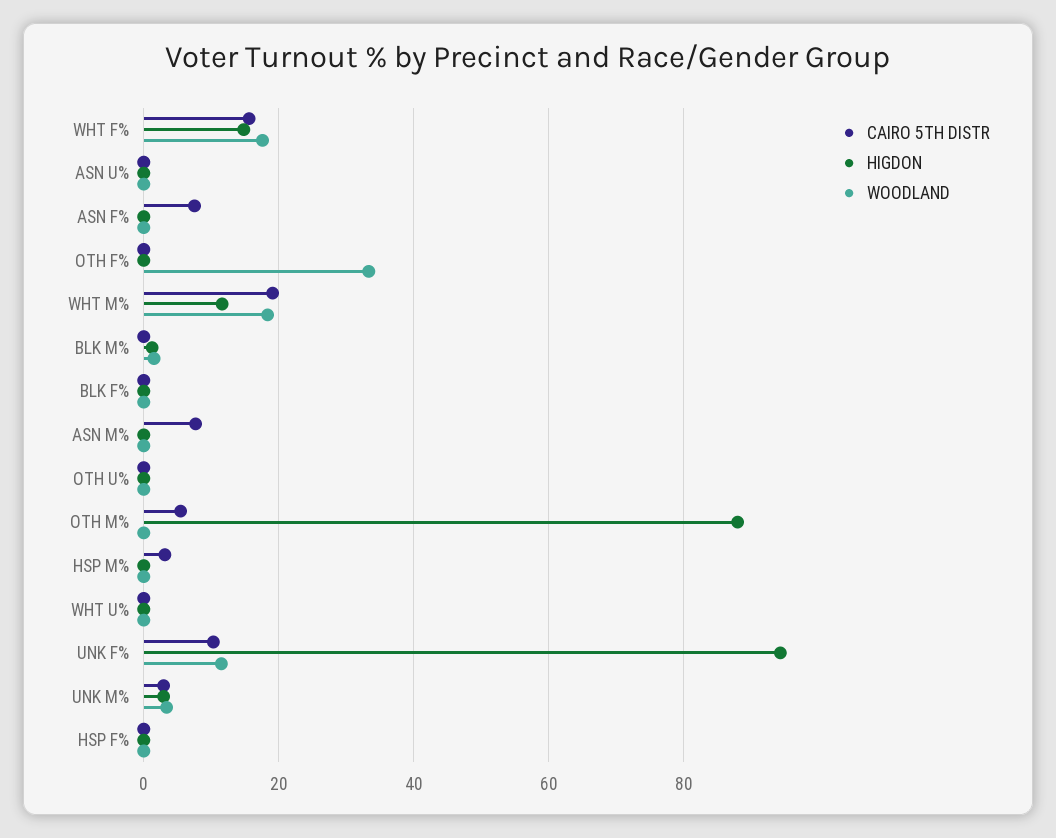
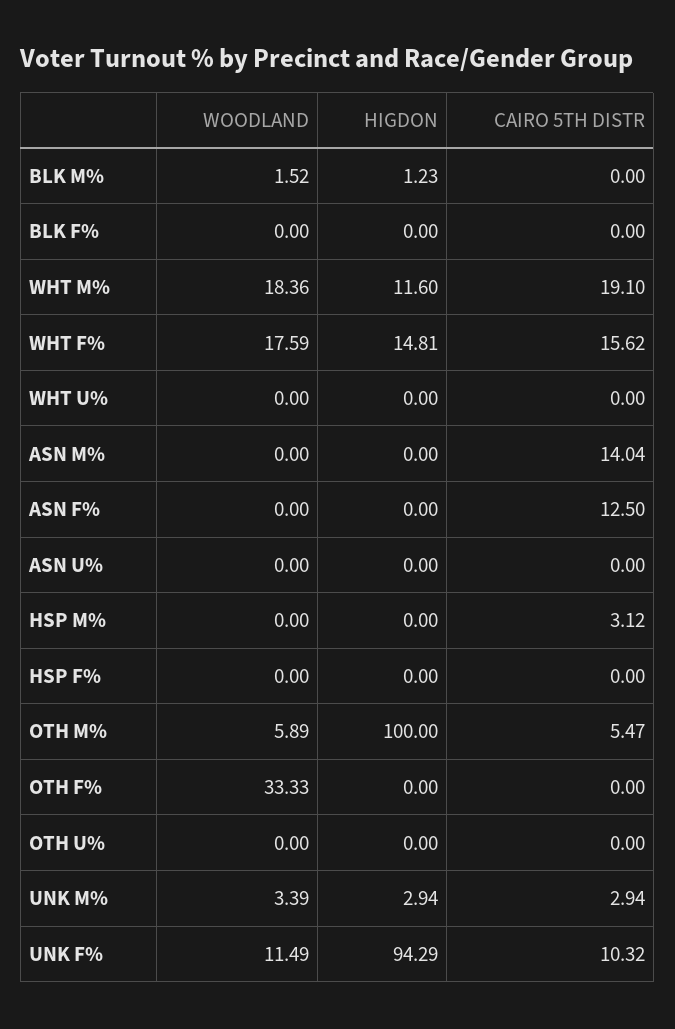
CAIRO 5TH DISTR, ASN F%: 8 -> 12.5
CAIRO 5TH DISTR, ASN M%: 8 -> 14.04
HIGDON, OTH M%: 88 -> 100
WOODLAND, OTH M%: 0 -> 5.89

